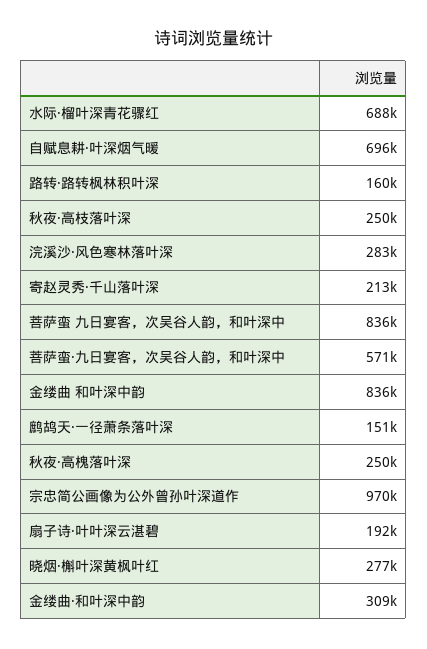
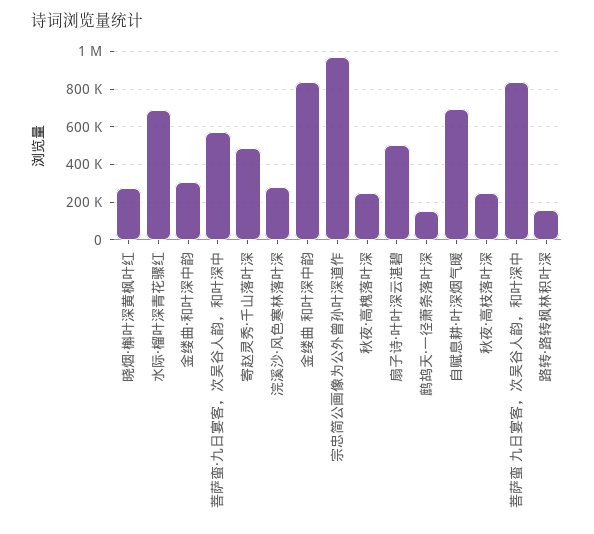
寄赵灵秀·千山落叶深: 213000 -> 500000
扇子诗·叶叶深云湛碧: 192000 -> 500000

